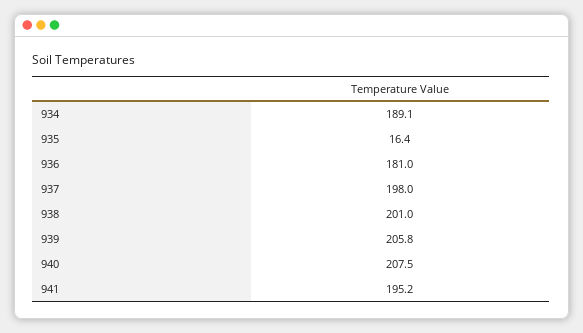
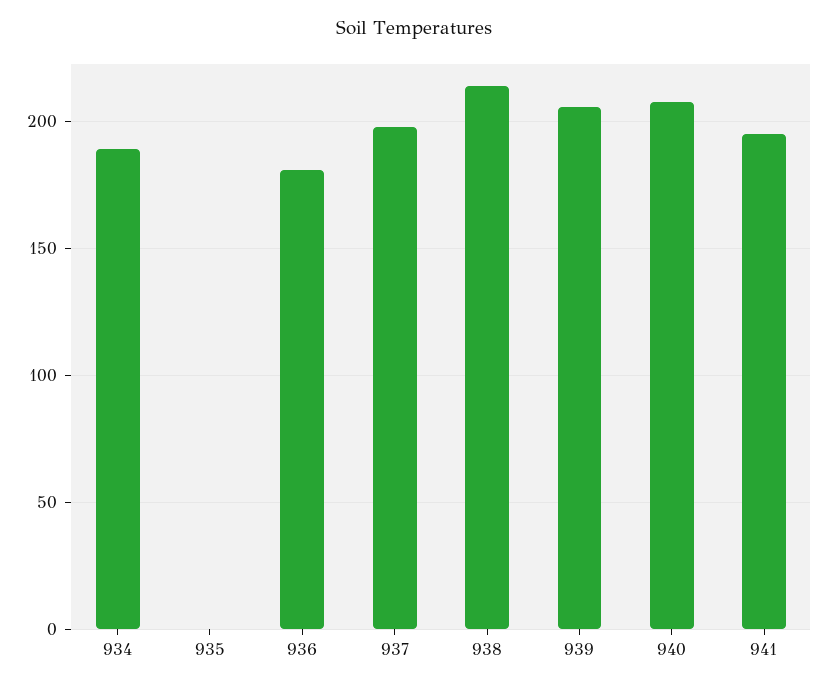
935: 16.4 -> 0
938: 201 -> 215

